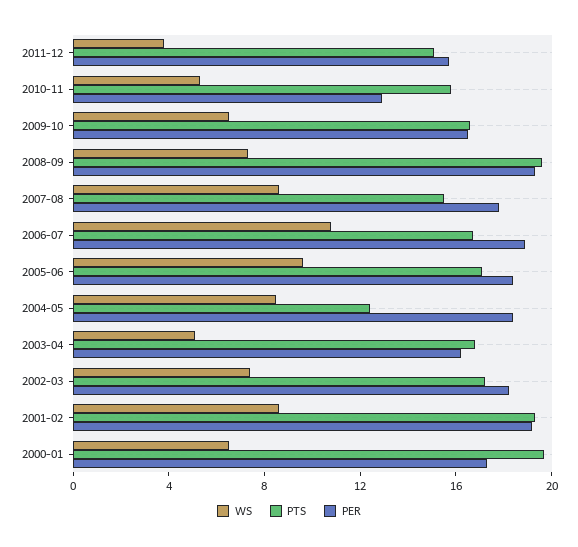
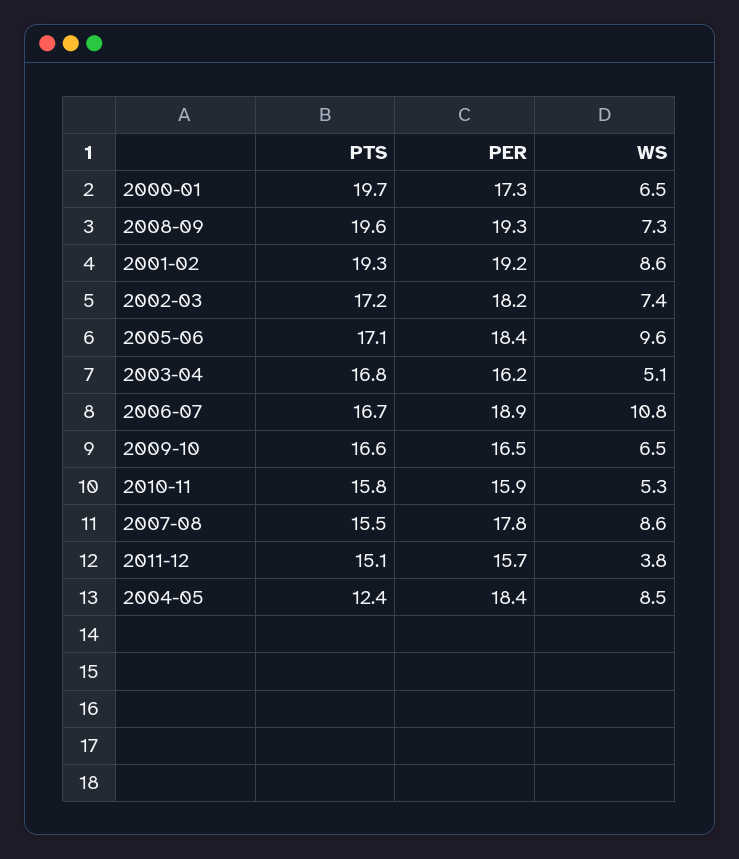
PER, 2010-11: 13 -> 15.9

